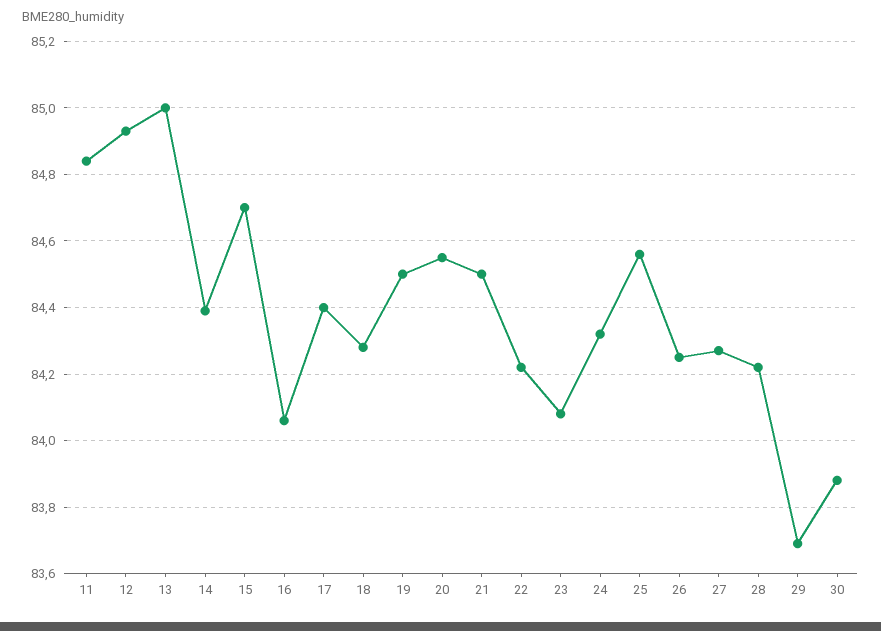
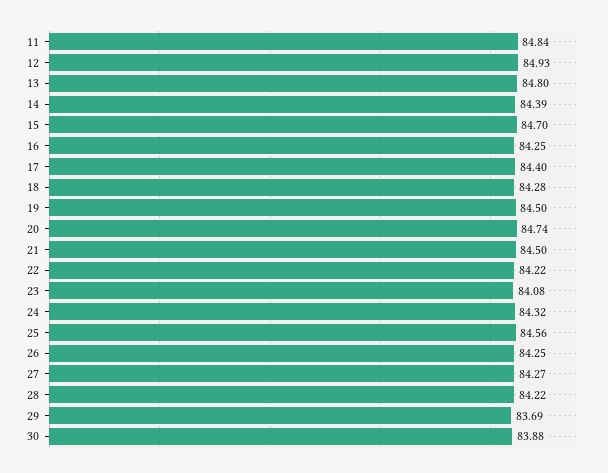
13: 85 -> 84.8
16: 84.05 -> 84.25
20: 84.55 -> 84.74

